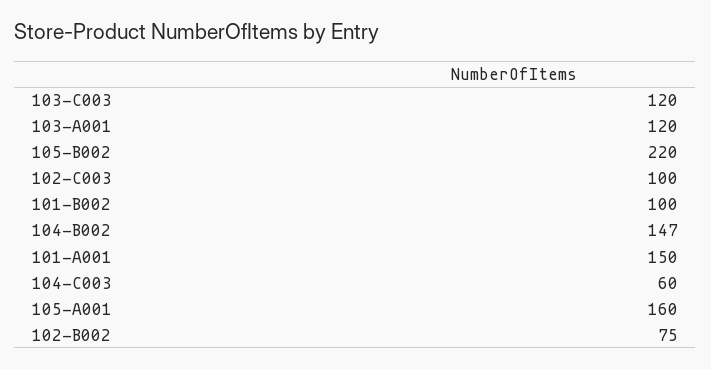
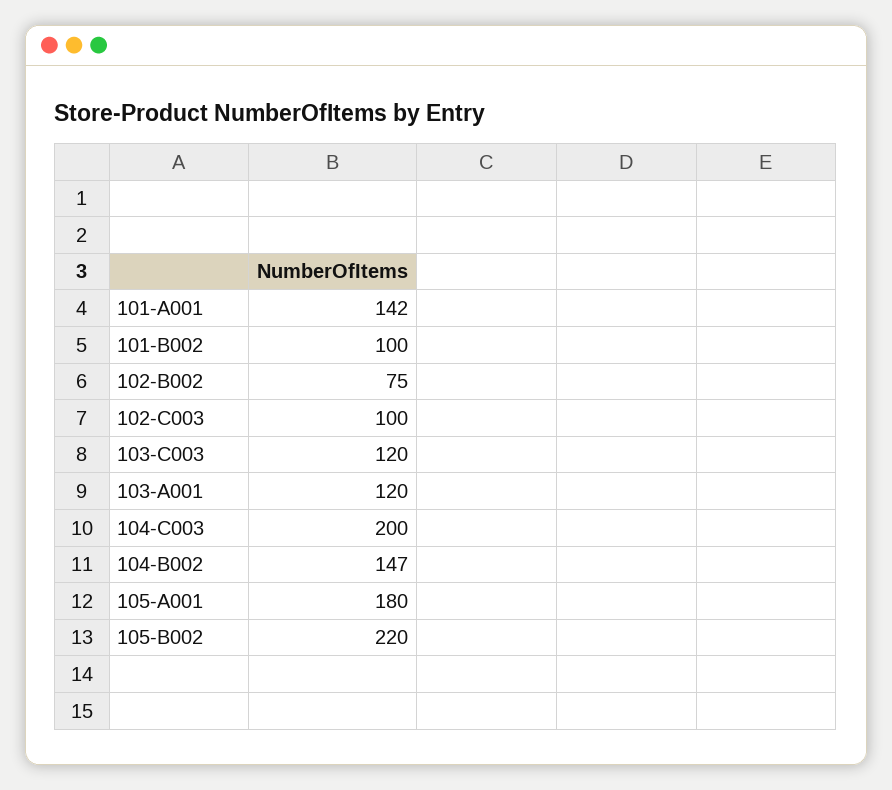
101-A001: 150 -> 142
104-C003: 60 -> 200
105-A001: 160 -> 180

